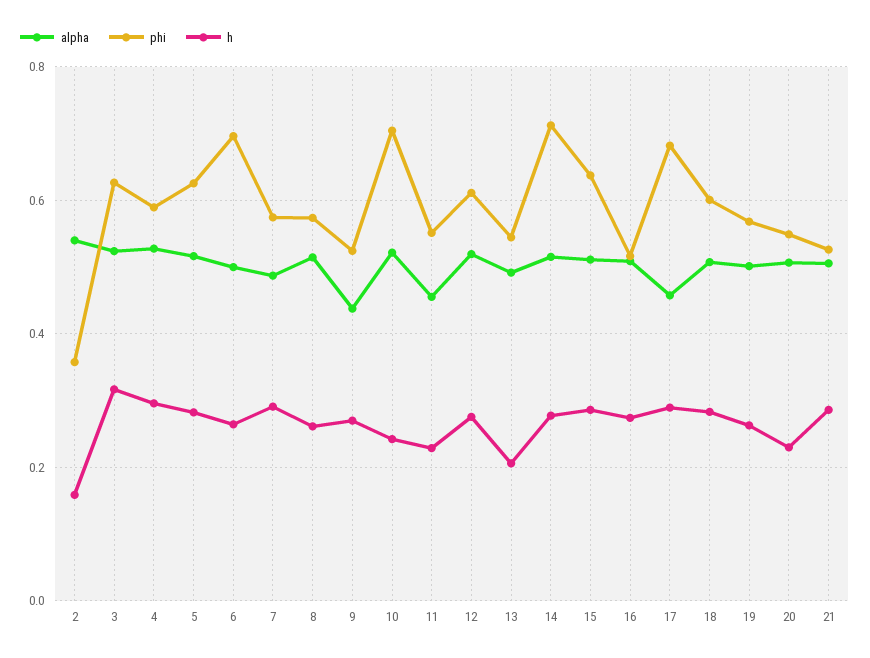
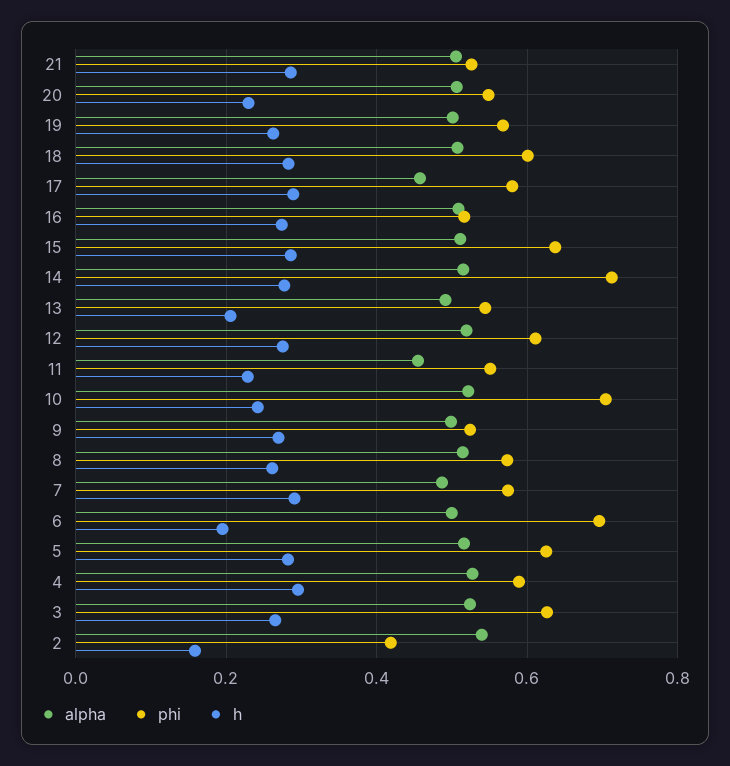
phi, 2: 0.36 -> 0.42
h, 3: 0.32 -> 0.26
h, 6: 0.26 -> 0.2
alpha, 9: 0.44 -> 0.5
phi, 17: 0.68 -> 0.58

